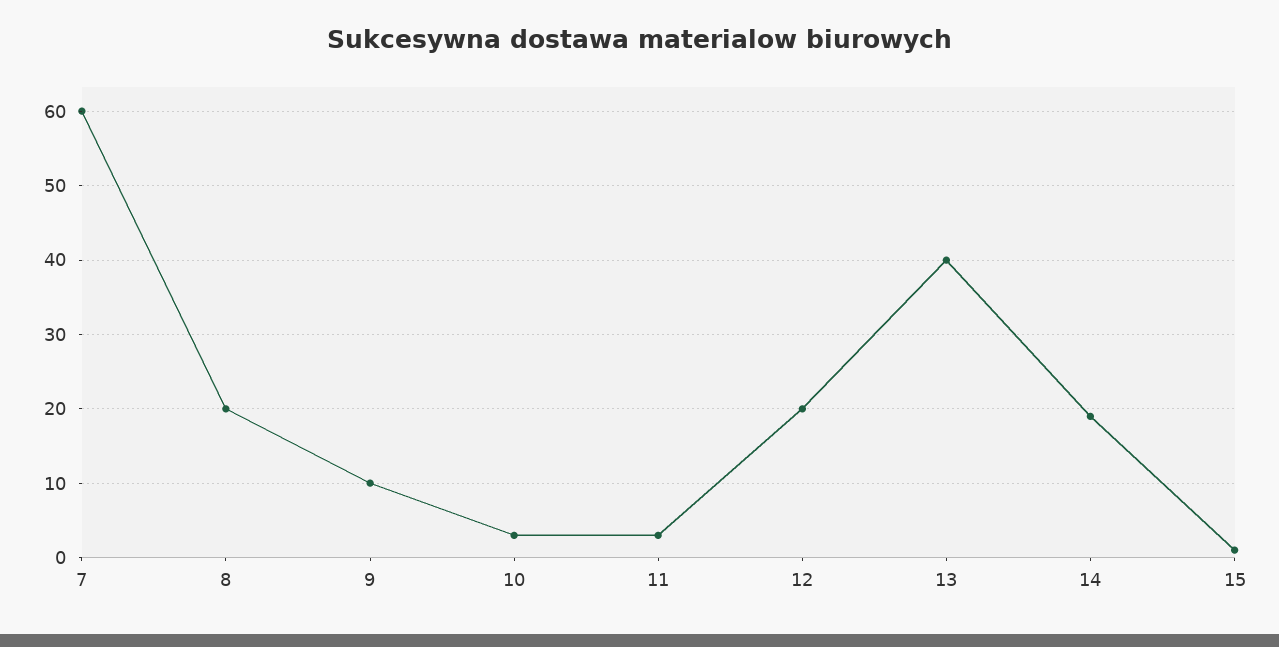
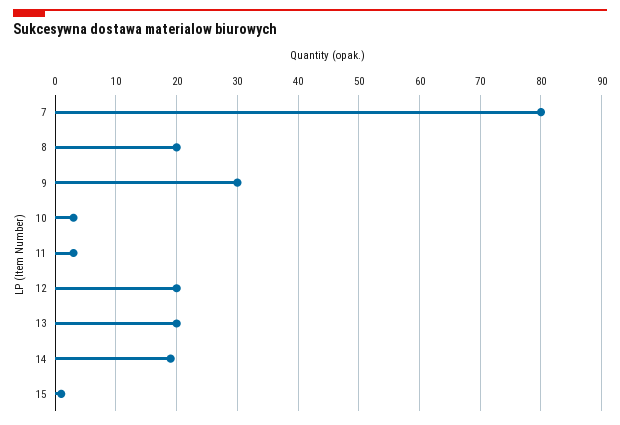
7: 60 -> 80
9: 10 -> 30
13: 40 -> 20

